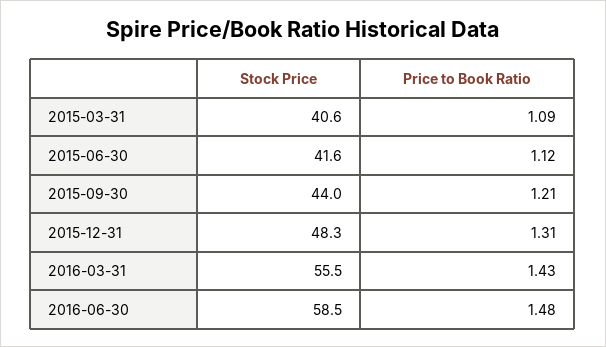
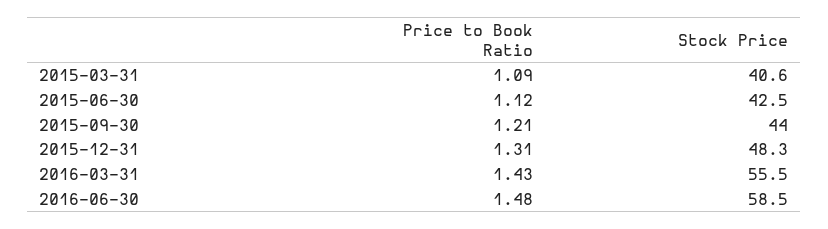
Stock Price, 2015-06-30: 41.6 -> 42.5

